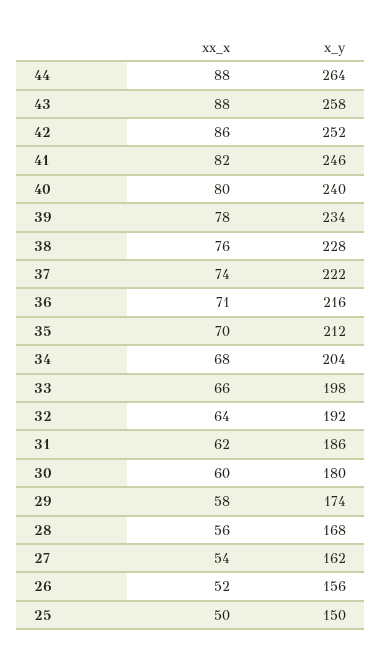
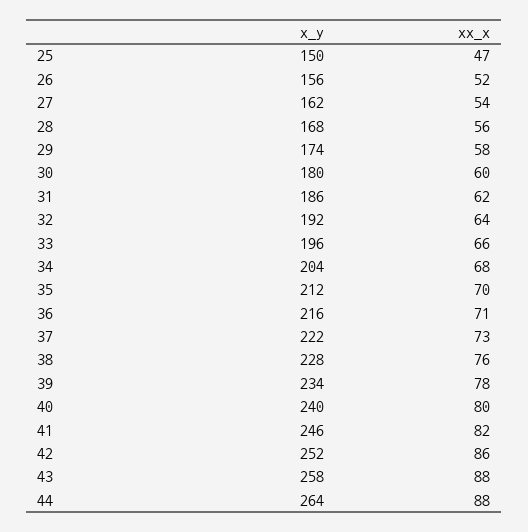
xx_x, 37: 74 -> 73
x_y, 33: 198 -> 196
xx_x, 25: 50 -> 47

